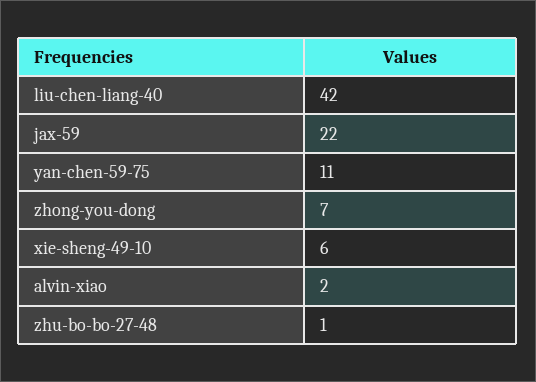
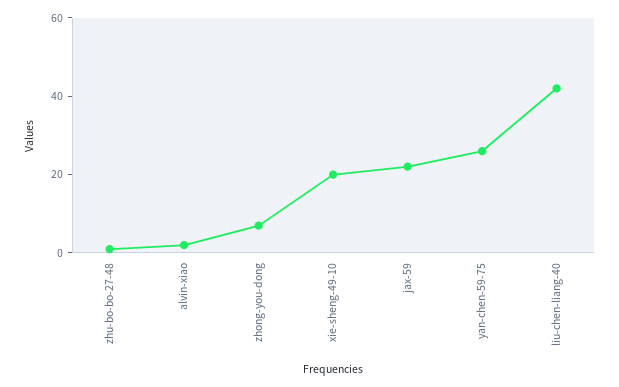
yan-chen-59-75: 11 -> 25
xie-sheng-49-10: 6 -> 20

